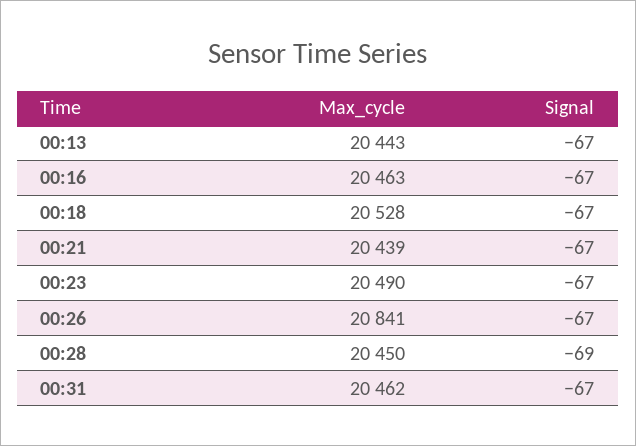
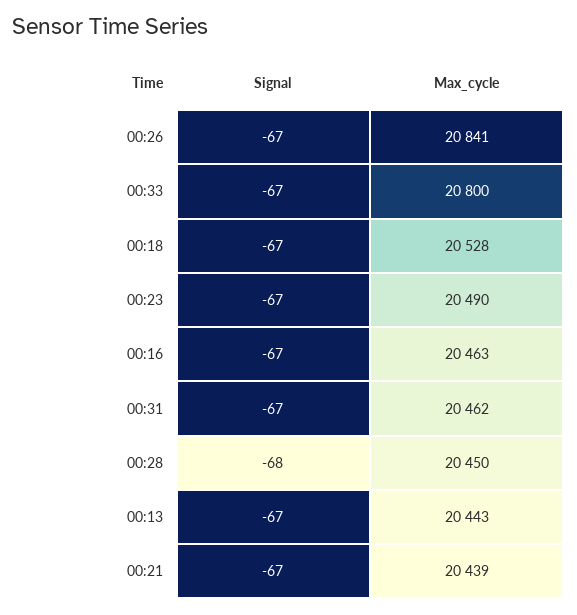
Signal, 00:28: -69 -> -68
Signal, 00:33: none -> -67
Max_cycle, 00:33: none -> 20800

